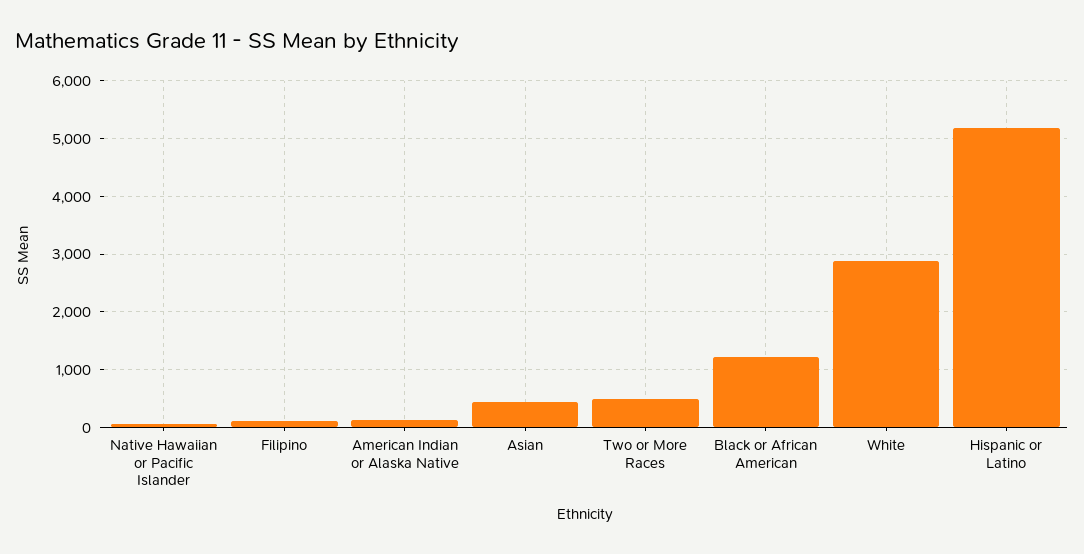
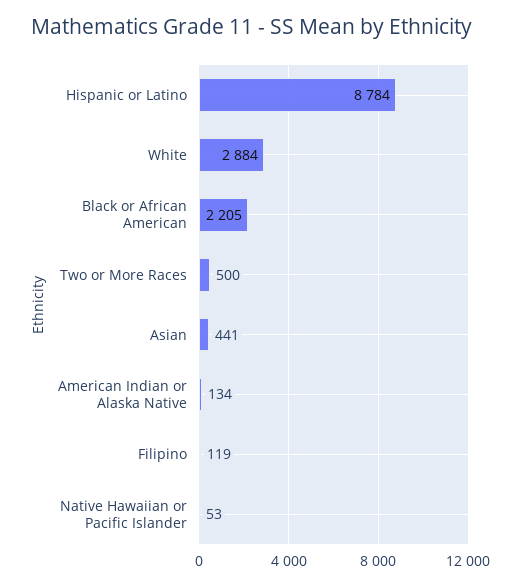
Black or African American: 1200 -> 2205
Hispanic or Latino: 5200 -> 8784

